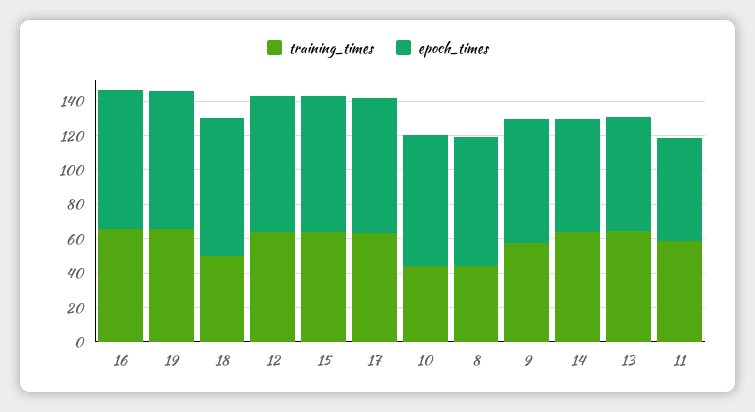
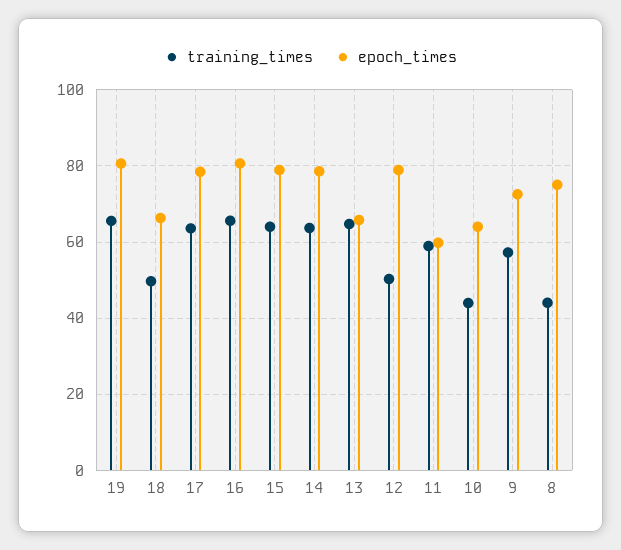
epoch_times, 18: 80 -> 66
training_times, 12: 65 -> 50
epoch_times, 10: 75 -> 64
epoch_times, 14: 65 -> 78

